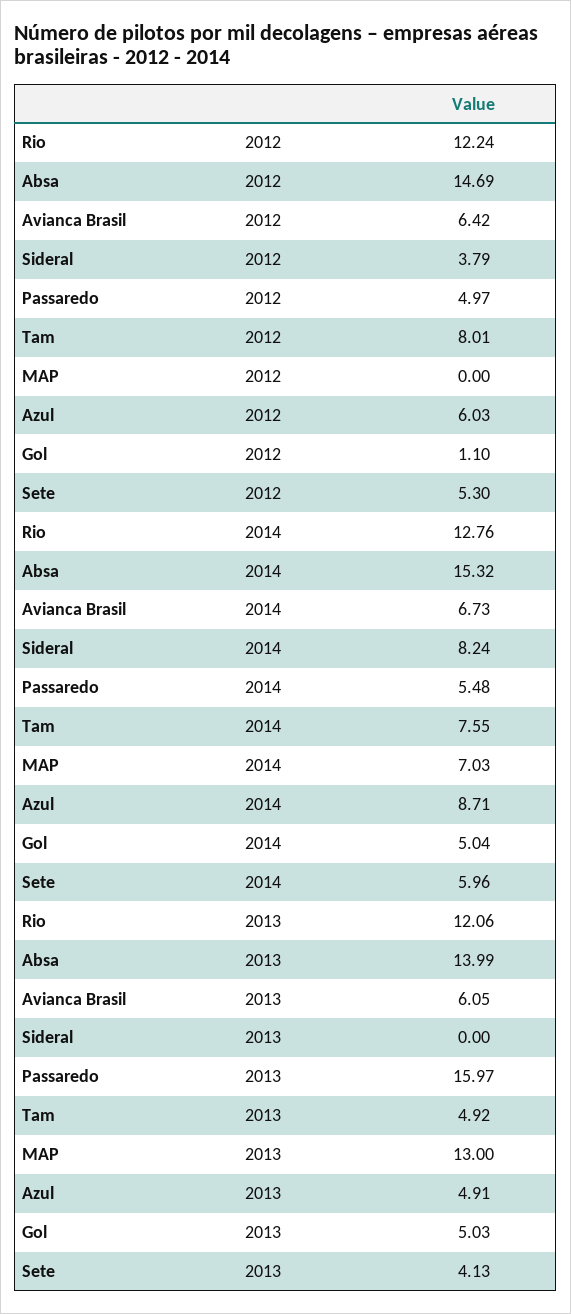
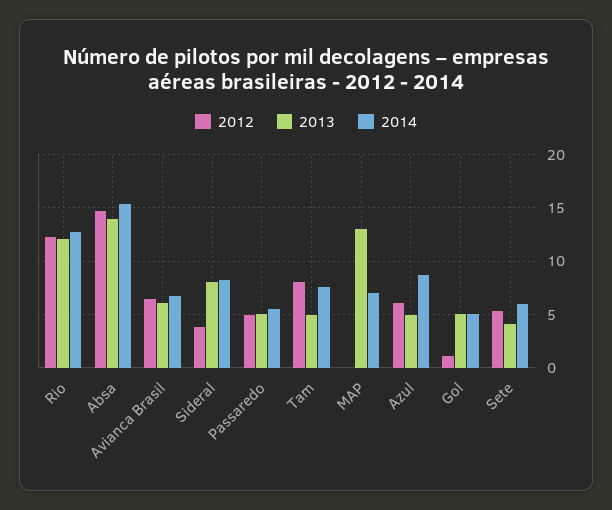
2013, Sideral: 0 -> 8
2013, Passaredo: 15.97 -> 5

